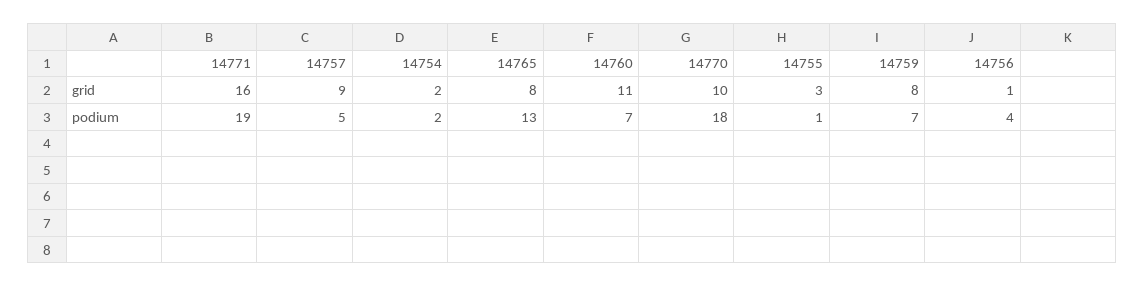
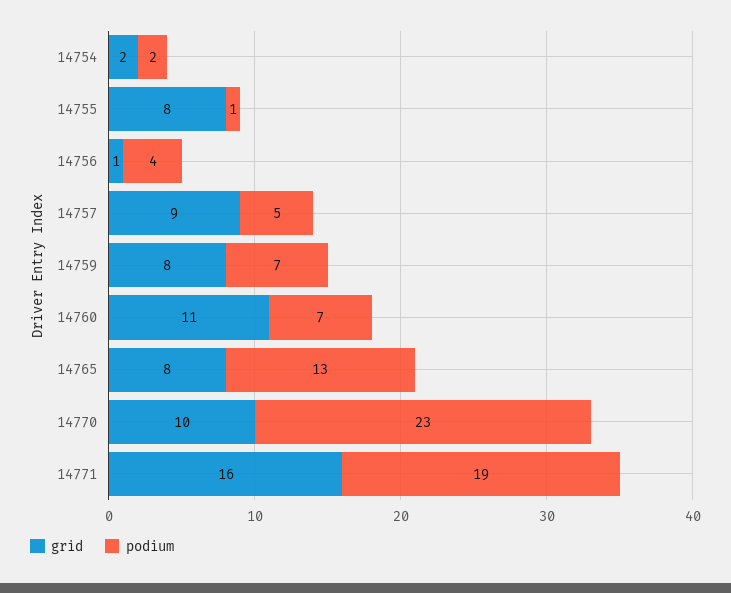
grid, 14755: 3 -> 8
podium, 14770: 18 -> 23

